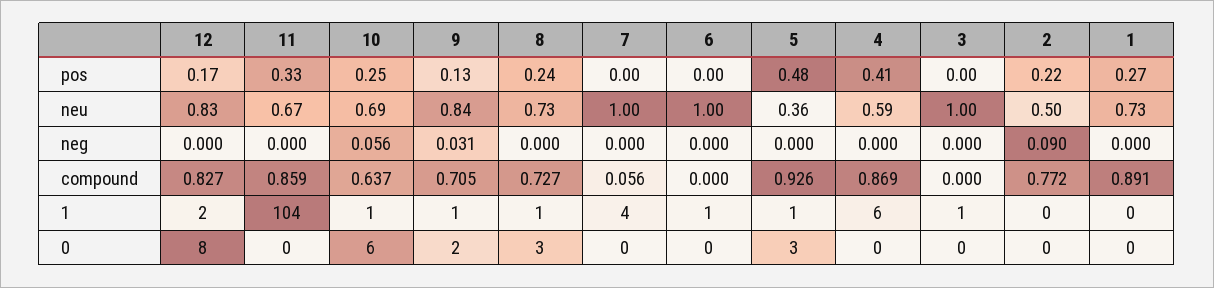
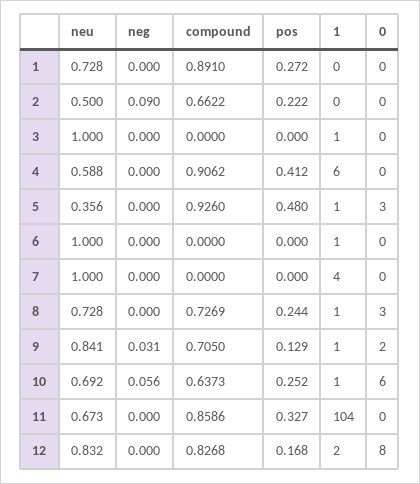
7, compound: 0.056 -> 0
4, compound: 0.869 -> 0.9062
2, compound: 0.772 -> 0.6622

